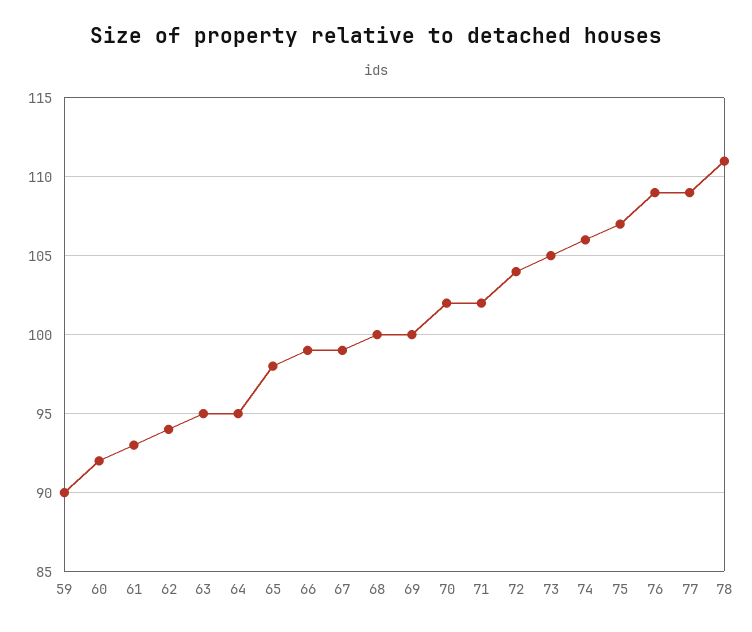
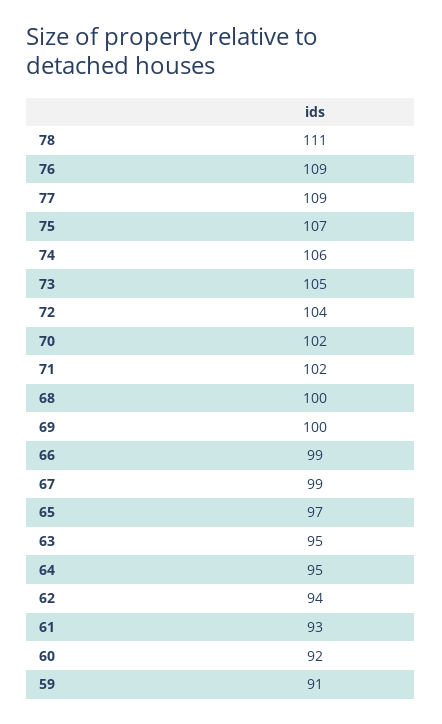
59: 90 -> 91
65: 98 -> 97

